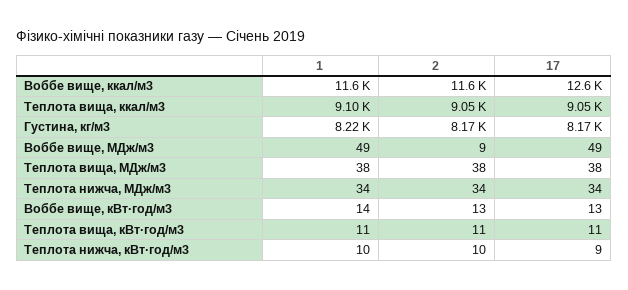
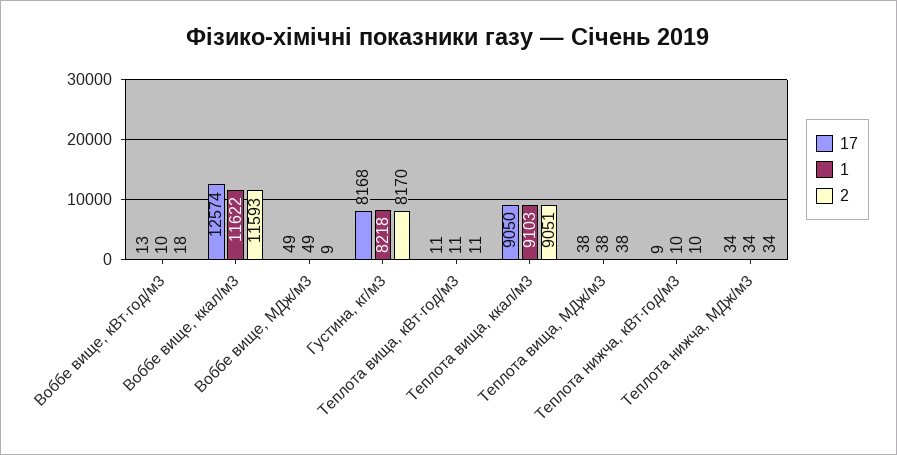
1, Воббе вище, кВт·год/м3: 14 -> 10
2, Воббе вище, кВт·год/м3: 13 -> 18

